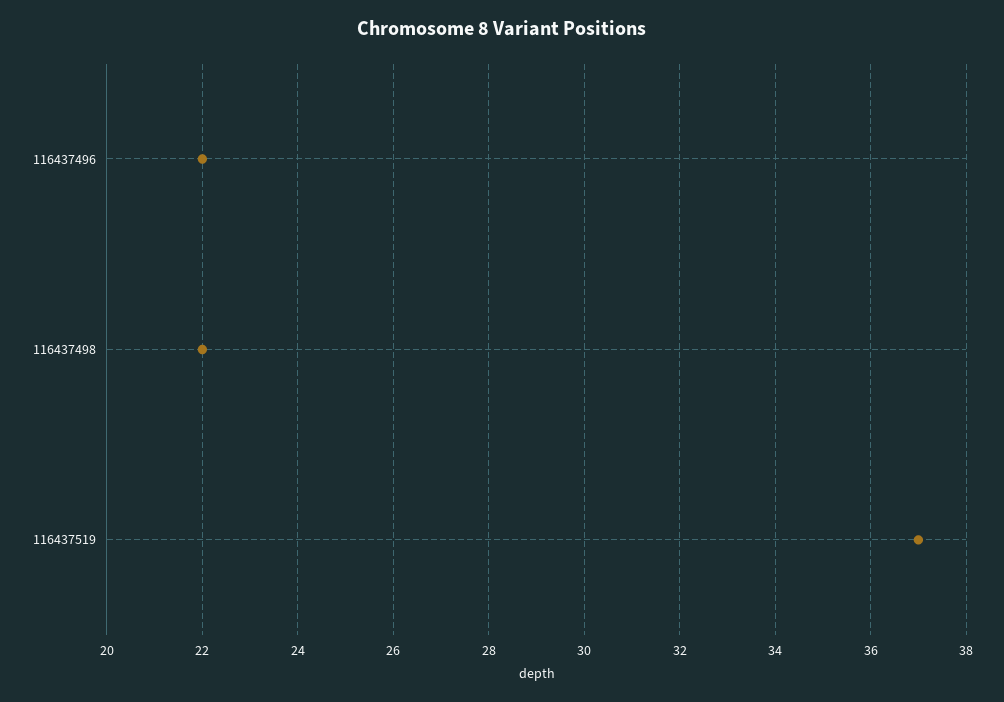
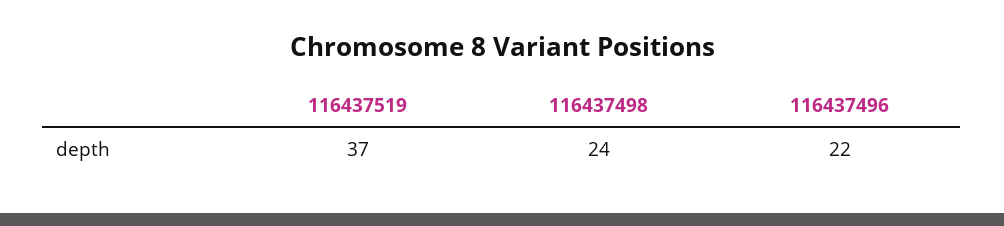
116437498: 22 -> 24

